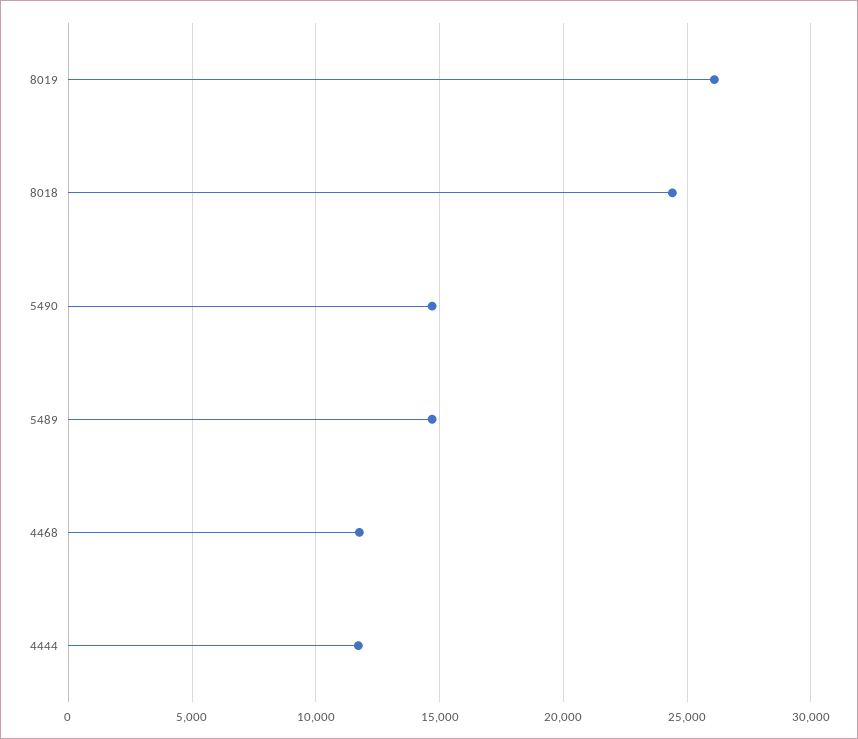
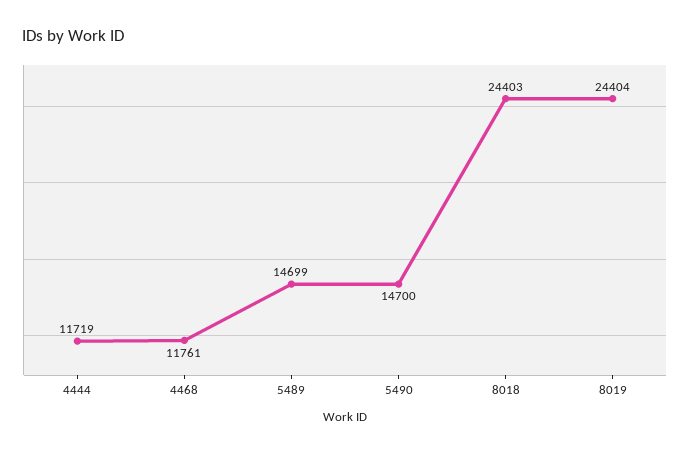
8019: 26000 -> 24404

